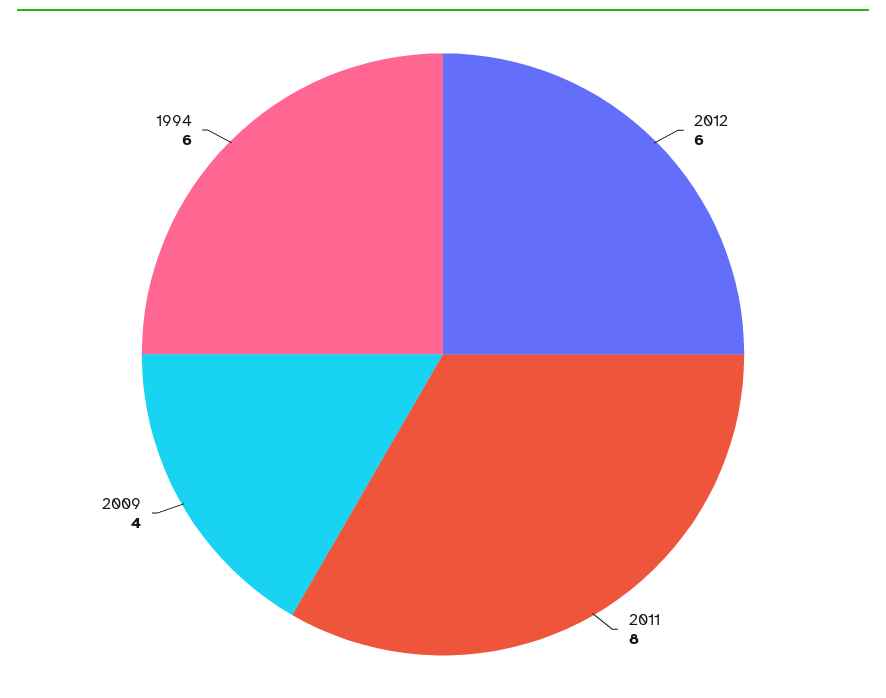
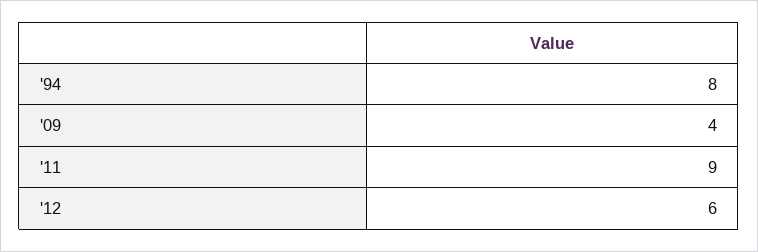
2011: 8 -> 9
1994: 6 -> 8

